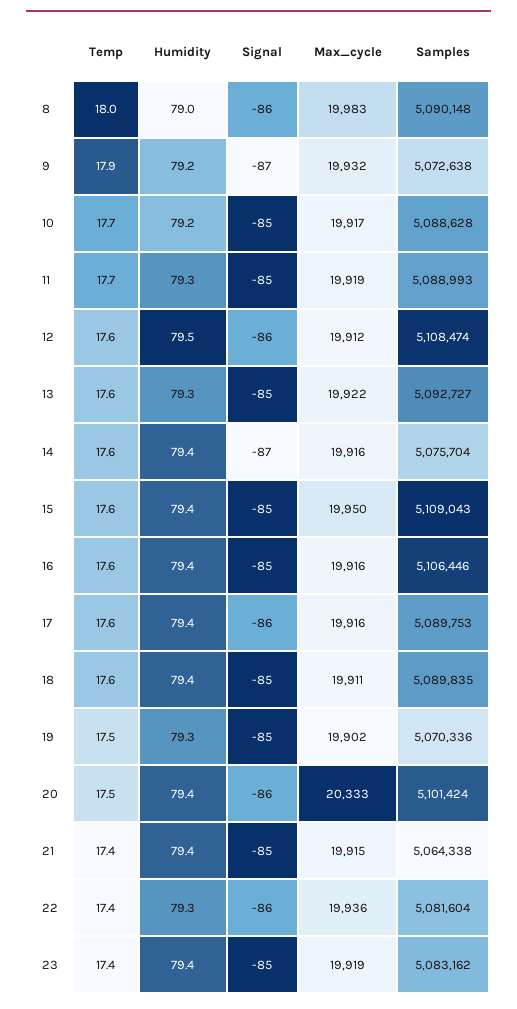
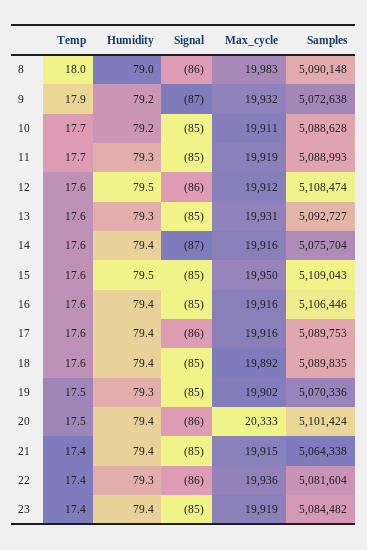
Max_cycle, 10: 19917 -> 19911
Max_cycle, 13: 19922 -> 19931
Humidity, 15: 79.4 -> 79.5
Max_cycle, 18: 19911 -> 19892
Samples, 23: 5083162 -> 5084482

